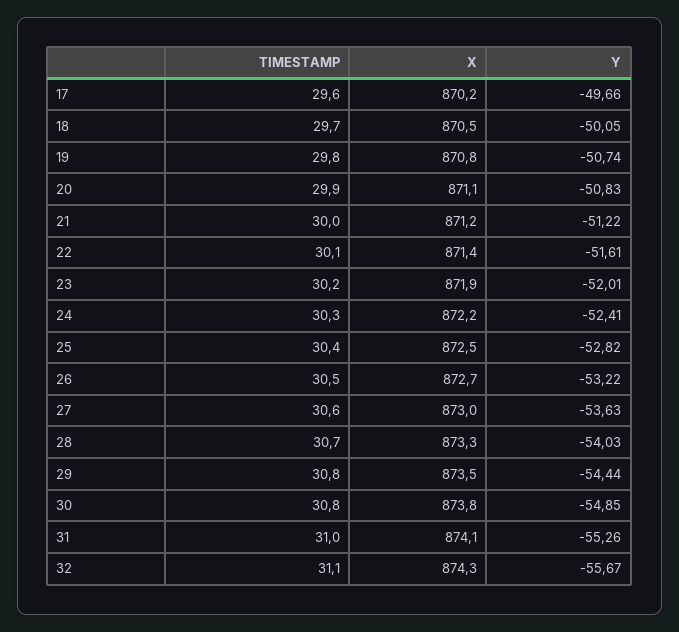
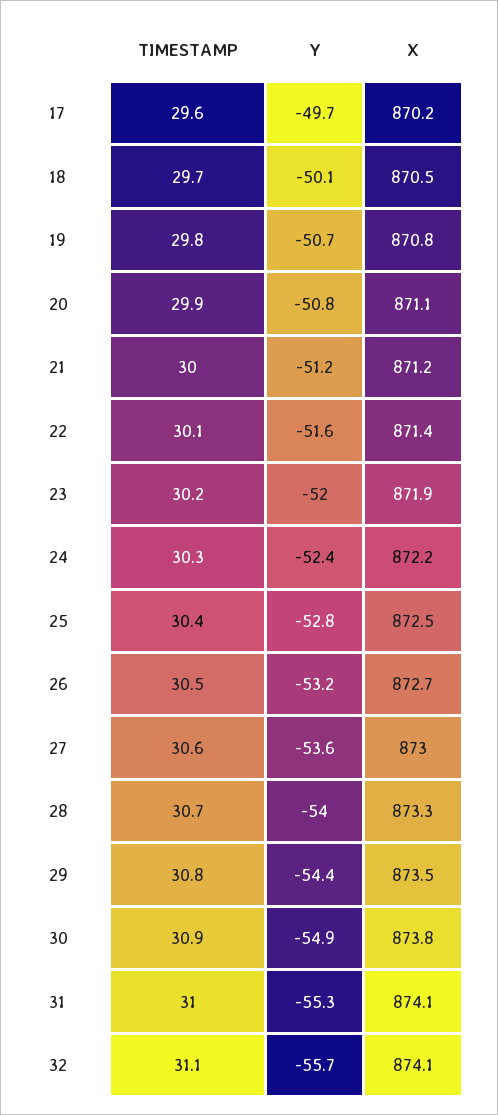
TIMESTAMP, 30: 30.8 -> 30.9
X, 32: 874.3 -> 874.1

